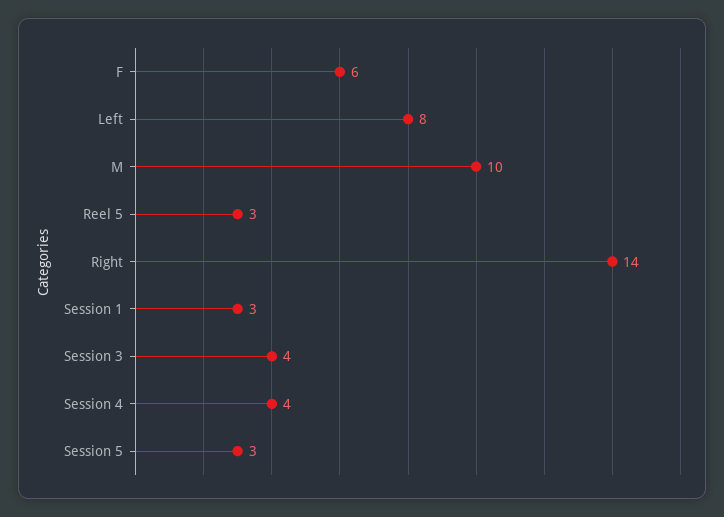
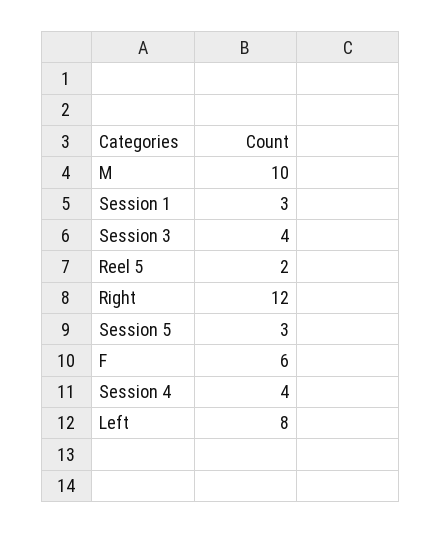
Reel 5: 3 -> 2
Right: 14 -> 12

